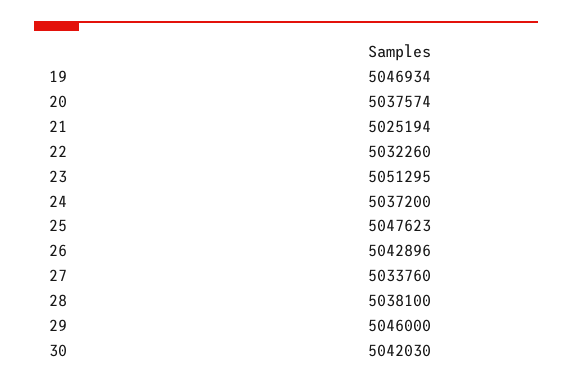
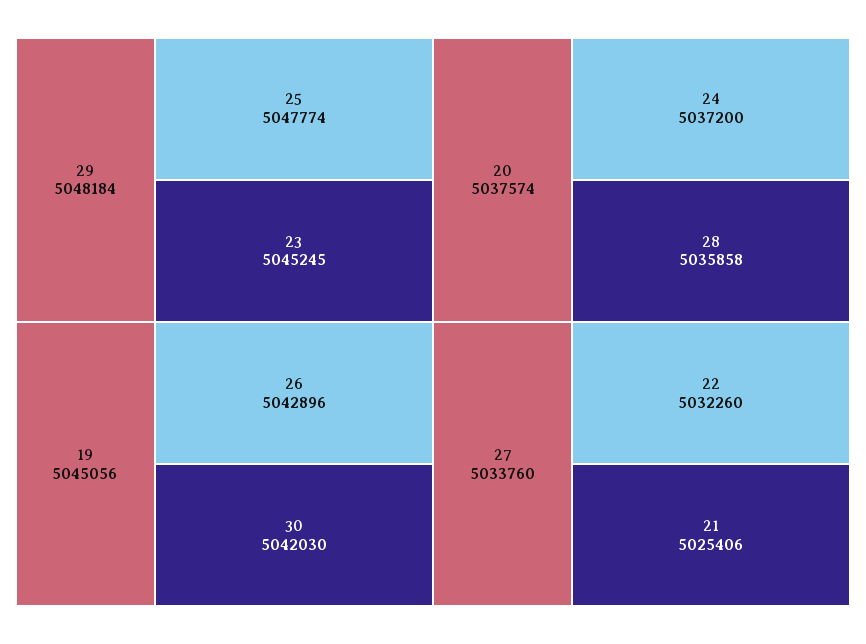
19: 5046934 -> 5045056
21: 5025194 -> 5025406
23: 5051295 -> 5045245
25: 5047623 -> 5047774
28: 5038100 -> 5035858
29: 5046000 -> 5048184

